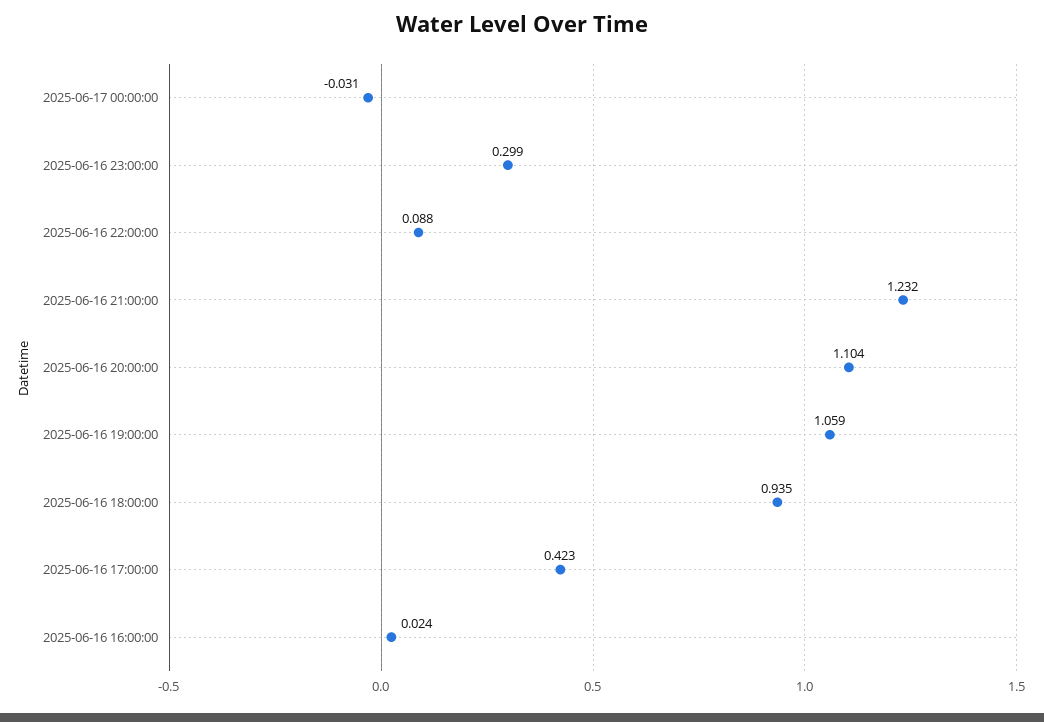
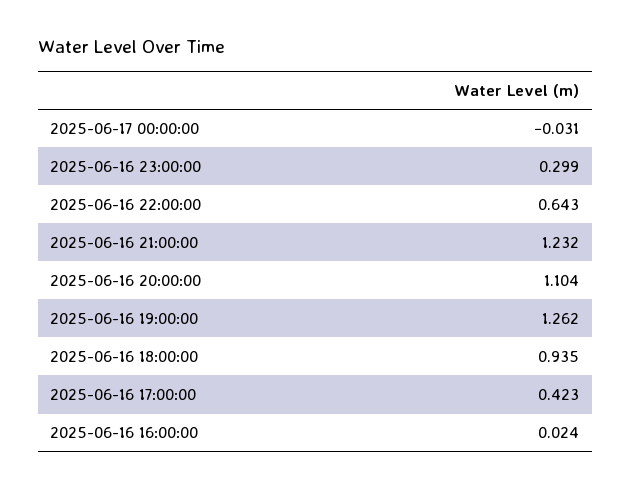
2025-06-16 22:00:00: 0.088 -> 0.643
2025-06-16 19:00:00: 1.059 -> 1.262

